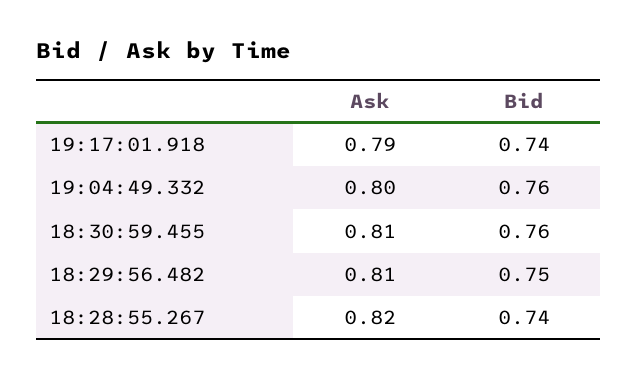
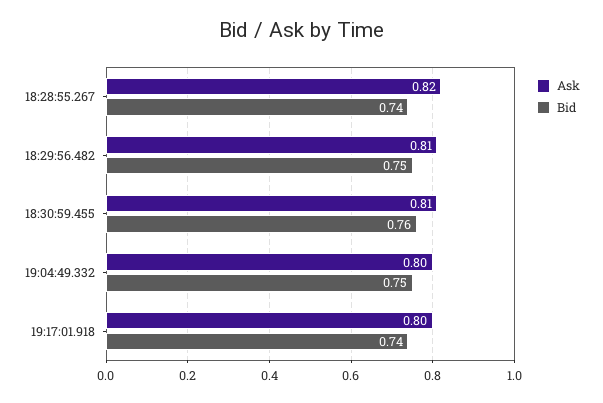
Ask, 19:17:01.918: 0.79 -> 0.8
Bid, 19:04:49.332: 0.76 -> 0.75

